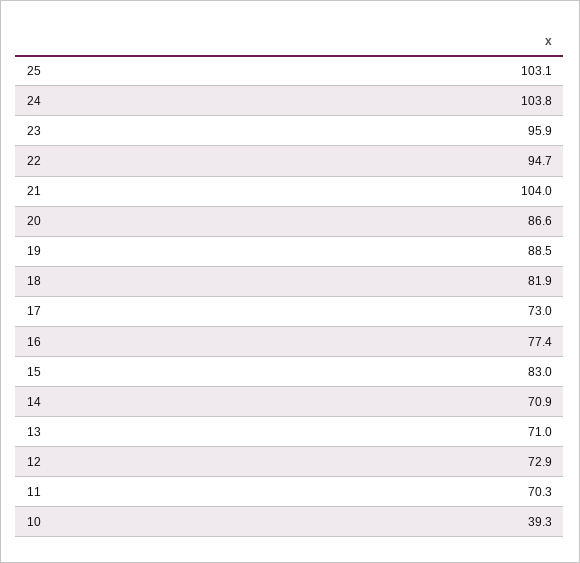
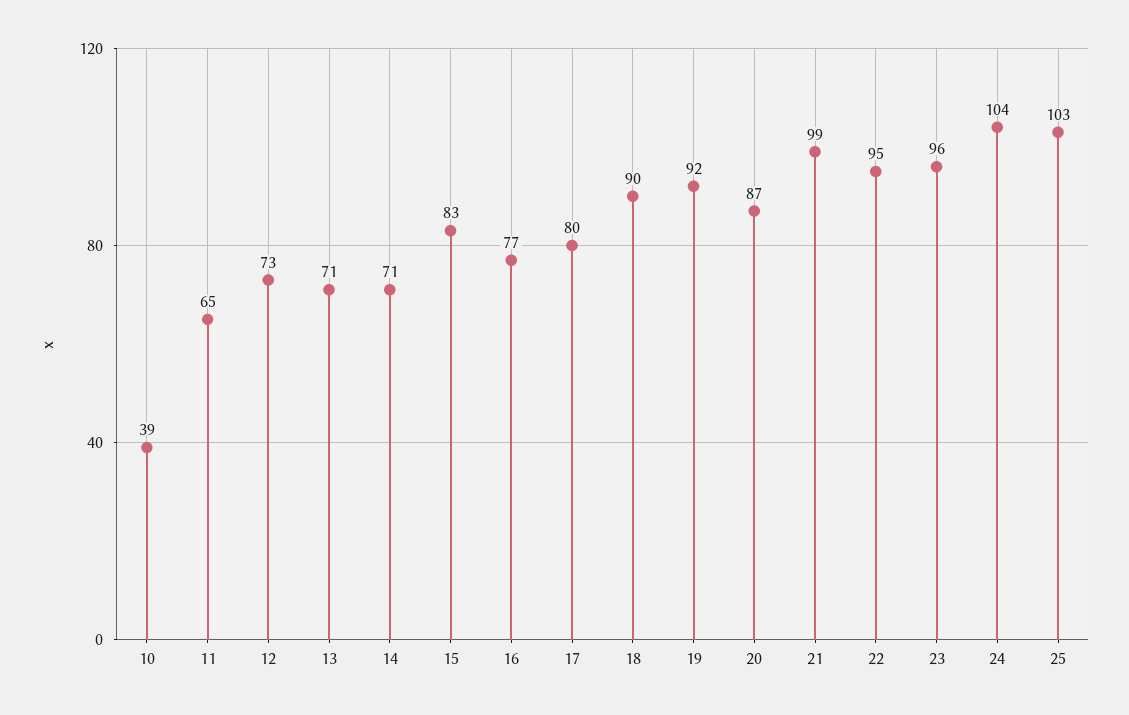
21: 104 -> 99
19: 88.5 -> 92
18: 81.9 -> 90
17: 73 -> 80
11: 70.3 -> 65

